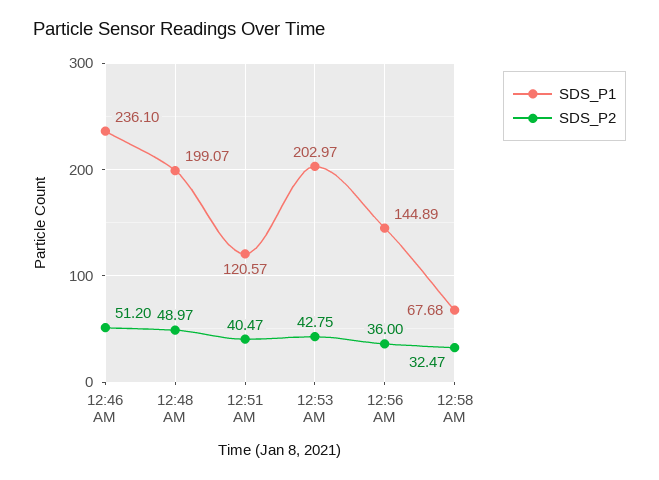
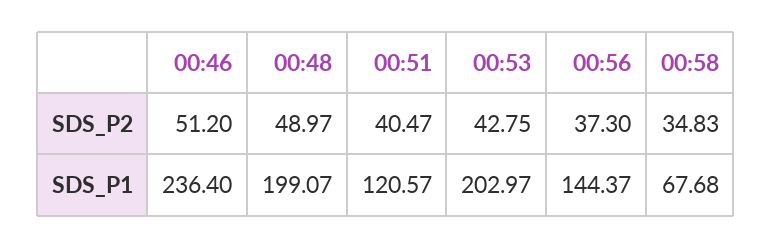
SDS_P1, 12:46 AM: 236.1 -> 236.4
SDS_P1, 12:56 AM: 144.89 -> 144.37
SDS_P2, 12:56 AM: 36 -> 37.3
SDS_P2, 12:58 AM: 32.47 -> 34.83

